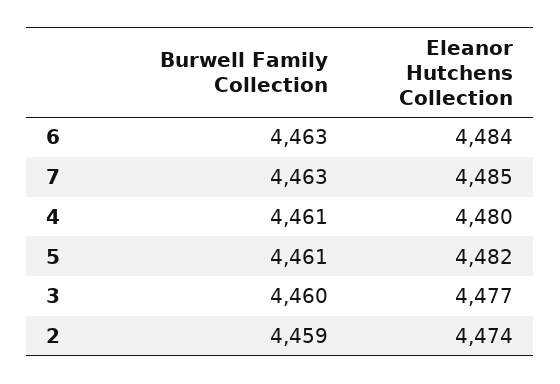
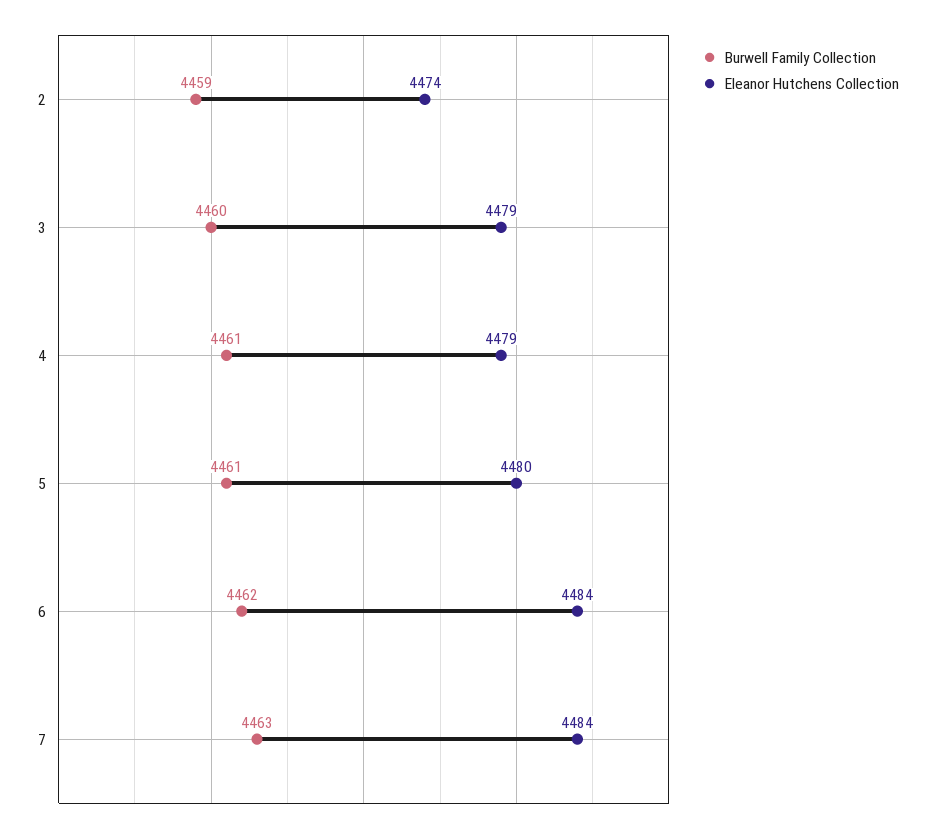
Burwell Family Collection, 6: 4463 -> 4462
Eleanor Hutchens Collection, 7: 4485 -> 4484
Eleanor Hutchens Collection, 4: 4480 -> 4479
Eleanor Hutchens Collection, 5: 4482 -> 4480
Eleanor Hutchens Collection, 3: 4477 -> 4479

